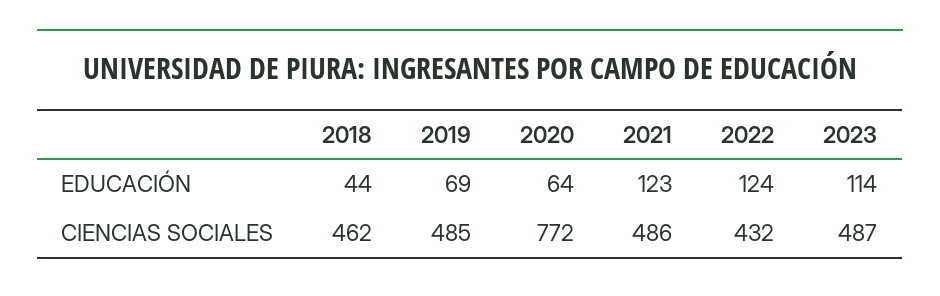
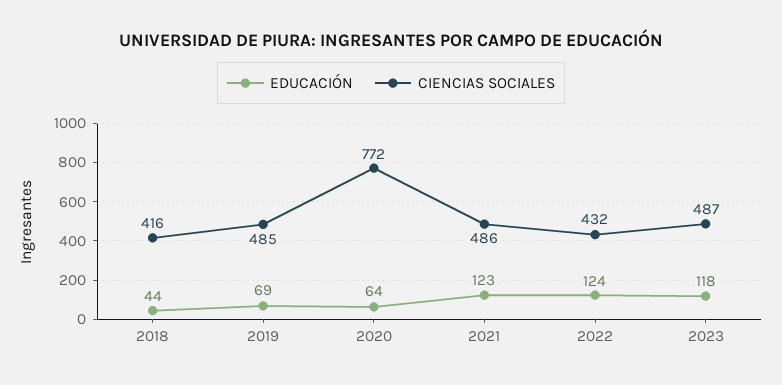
EDUCACIÓN, 2023: 114 -> 118
CIENCIAS SOCIALES, 2018: 462 -> 416

